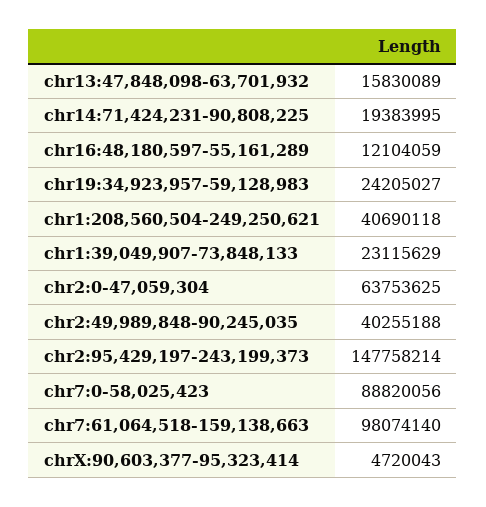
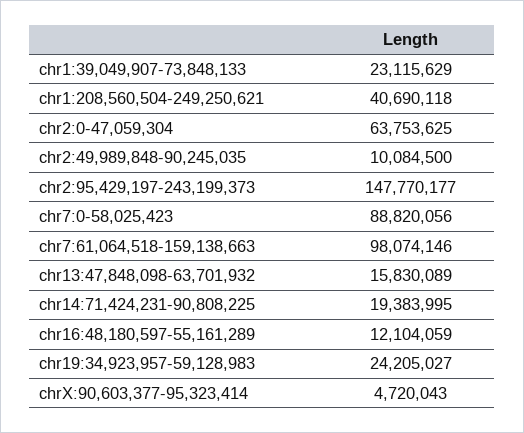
chr2:49,989,848-90,245,035: 40255188 -> 10084500
chr2:95,429,197-243,199,373: 147758214 -> 147770177
chr7:61,064,518-159,138,663: 98074140 -> 98074146

